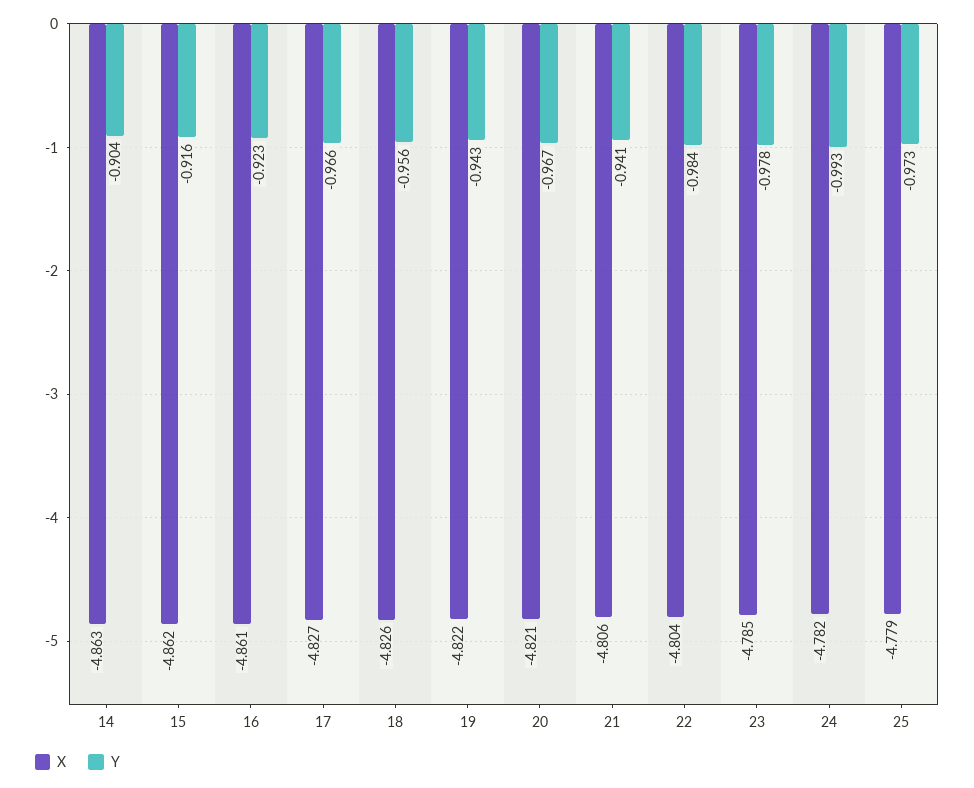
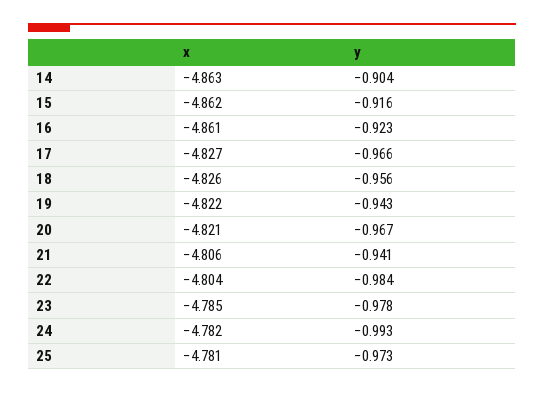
X, 25: -4.779 -> -4.781

